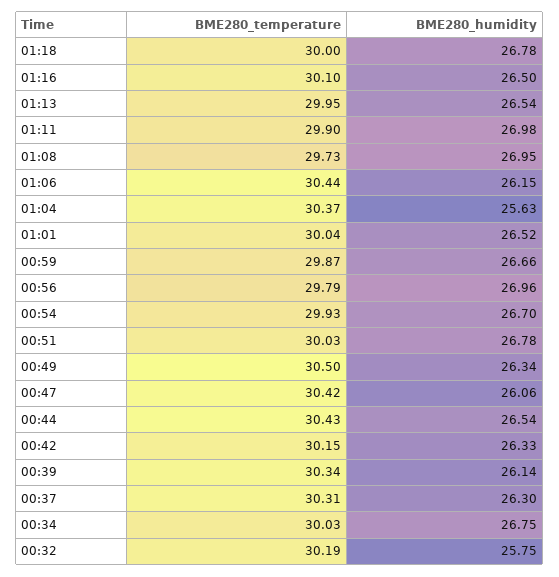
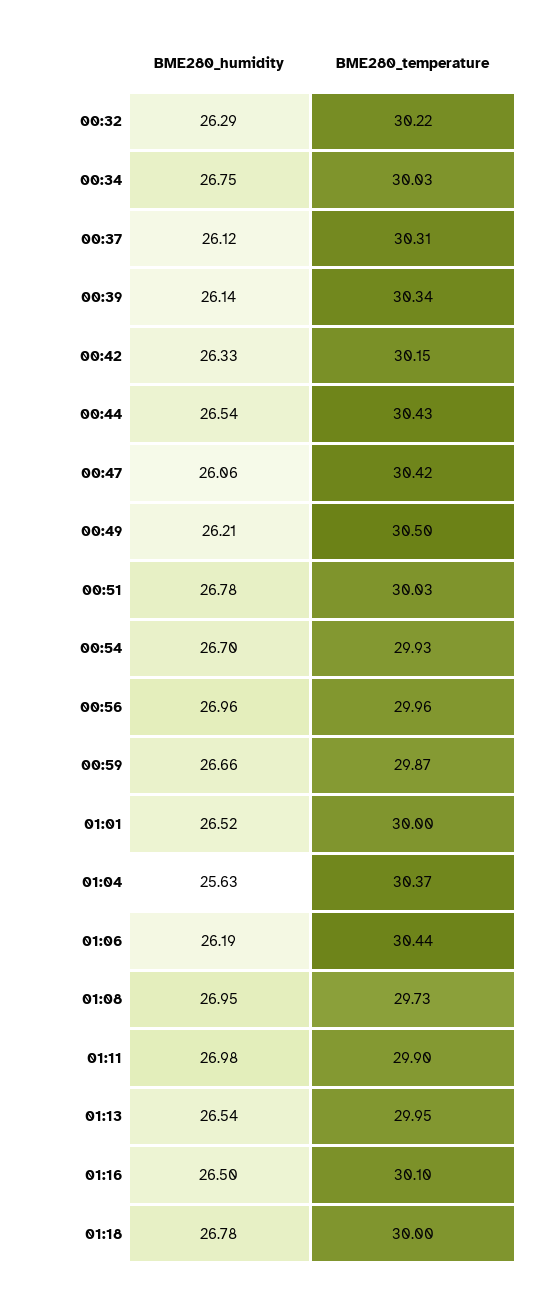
BME280_humidity, 01:06: 26.15 -> 26.19
BME280_temperature, 01:01: 30.04 -> 30
BME280_temperature, 00:56: 29.79 -> 29.96
BME280_humidity, 00:49: 26.34 -> 26.21
BME280_humidity, 00:37: 26.3 -> 26.12
BME280_temperature, 00:32: 30.19 -> 30.22
BME280_humidity, 00:32: 25.75 -> 26.29

